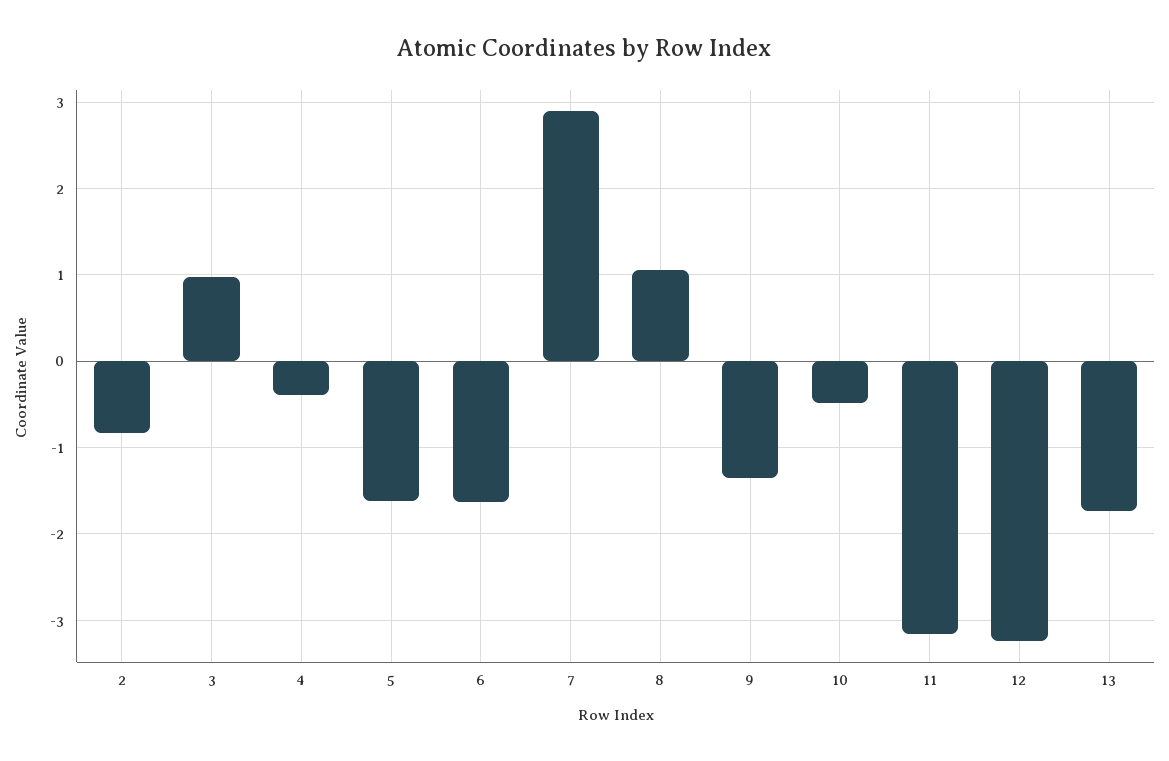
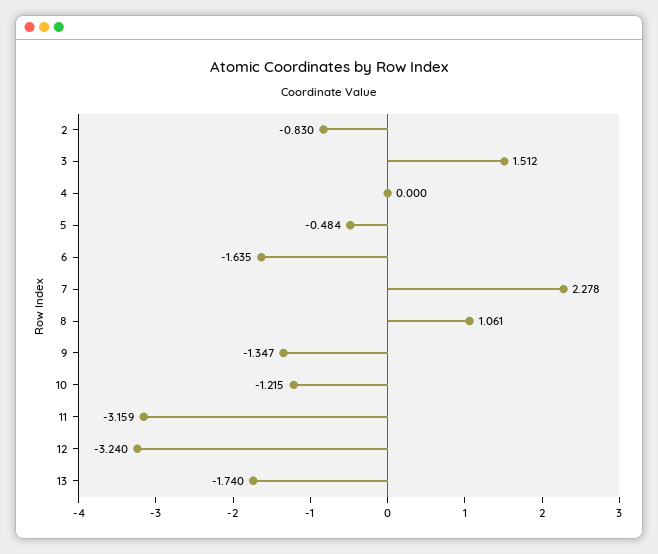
3: 1 -> 1.512
4: -0.4 -> 0
5: -1.6 -> -0.484
7: 2.9 -> 2.278
10: -0.5 -> -1.215

